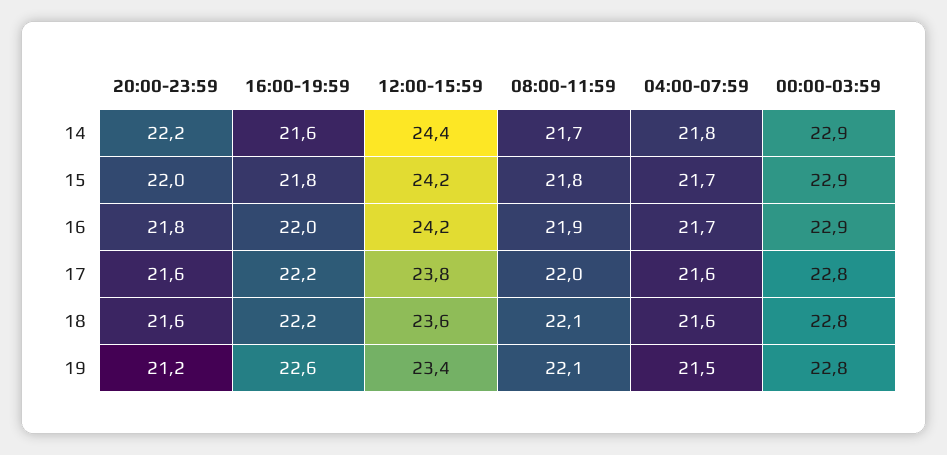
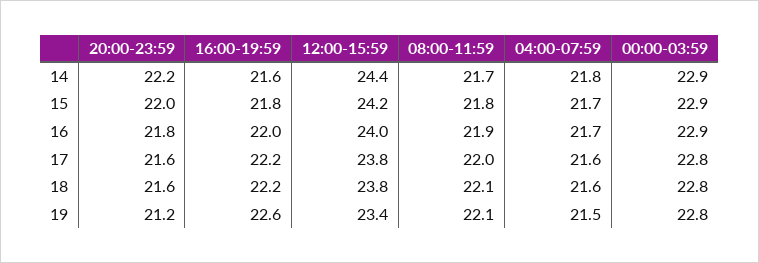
12:00-15:59, 16: 24.2 -> 24
12:00-15:59, 18: 23.6 -> 23.8

